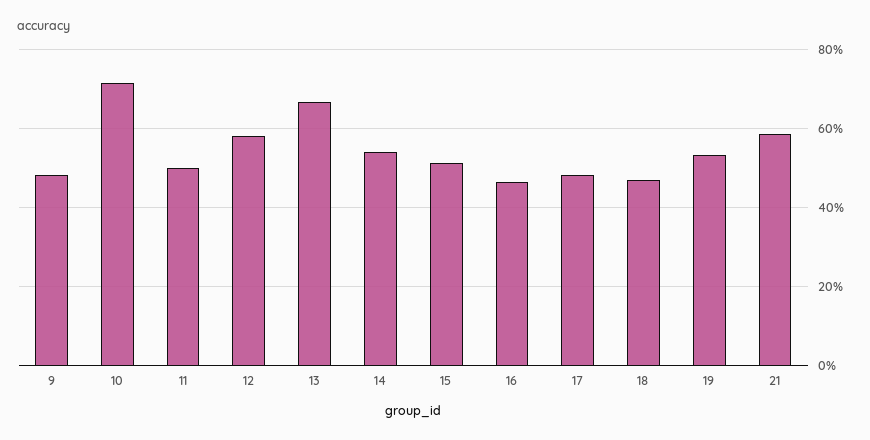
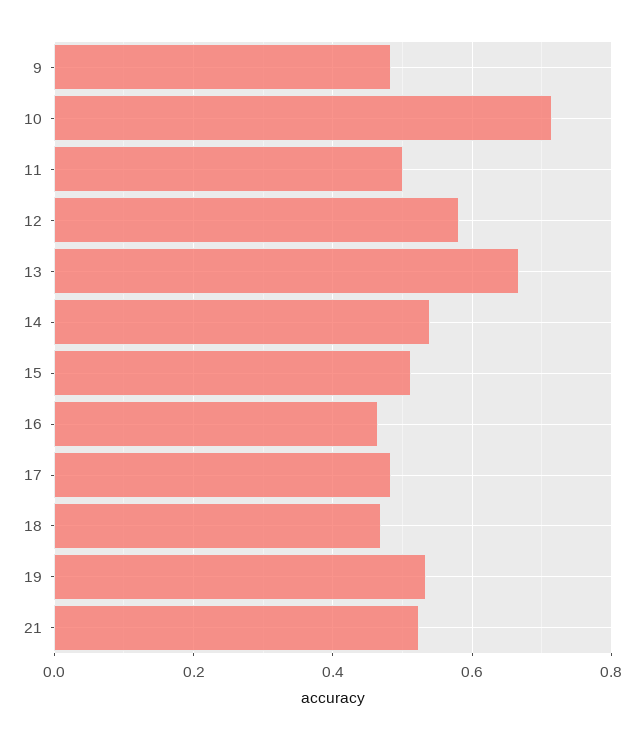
21: 0.58 -> 0.52

